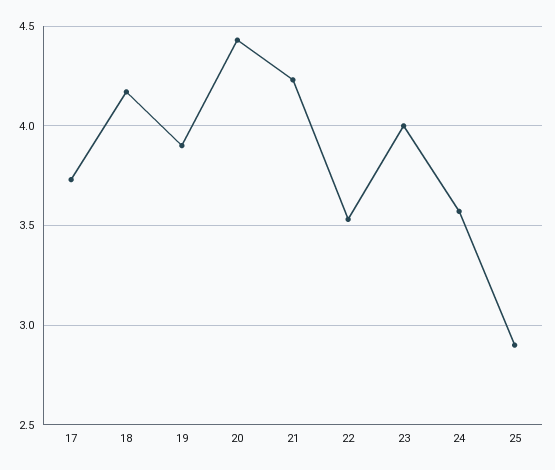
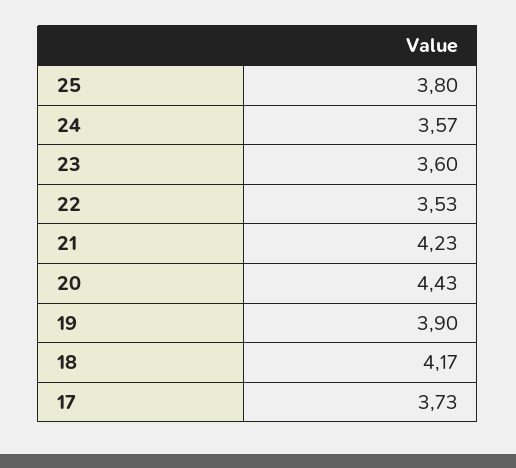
23: 4 -> 3.6
25: 2.9 -> 3.8

